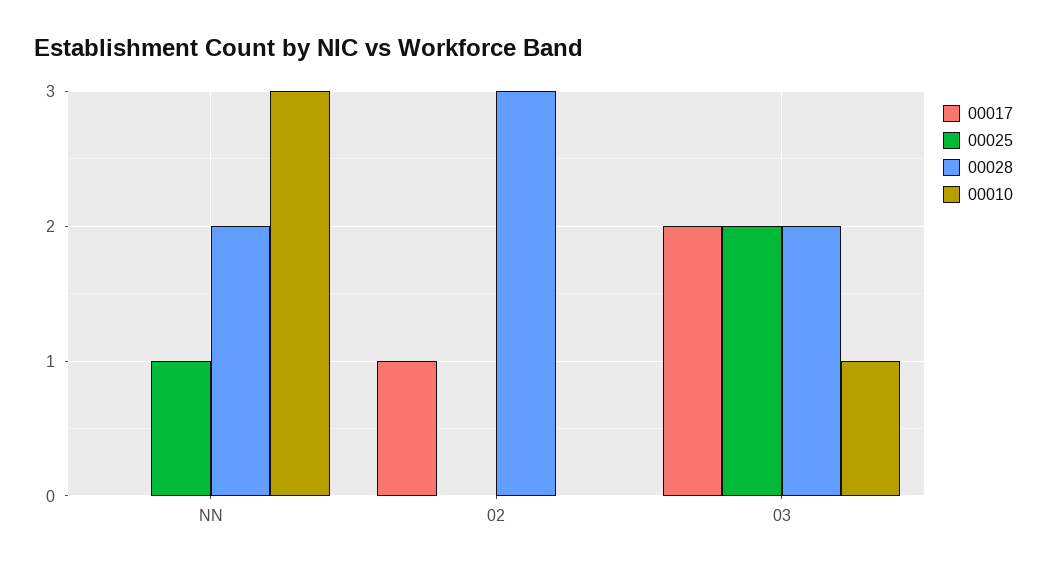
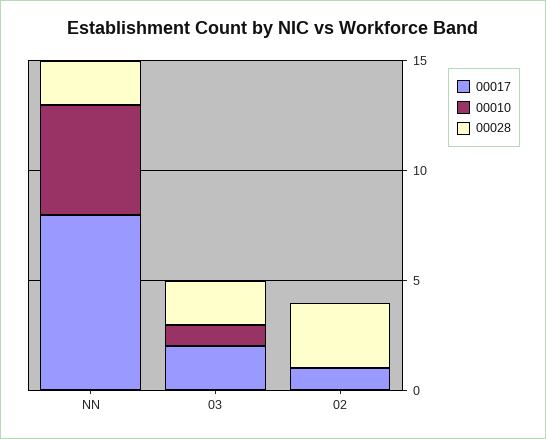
00017, NN: 0 -> 8
00025, NN: 1 -> none
00010, NN: 3 -> 5
00025, 02: 0 -> none
00025, 03: 2 -> none

